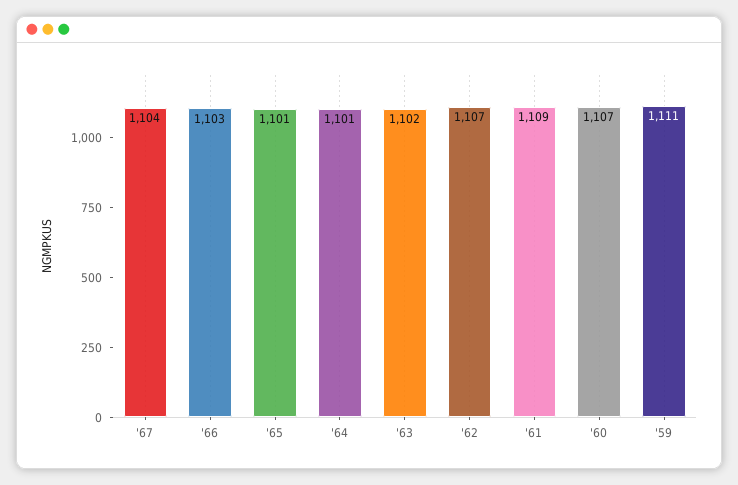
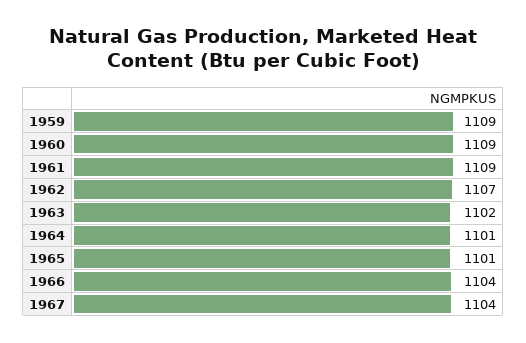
'66: 1103 -> 1104
'60: 1107 -> 1109
'59: 1111 -> 1109

